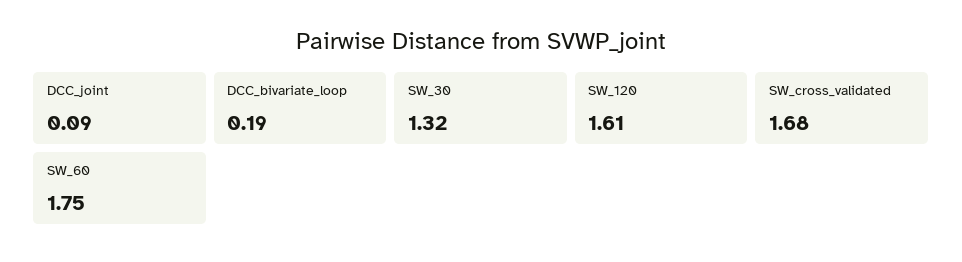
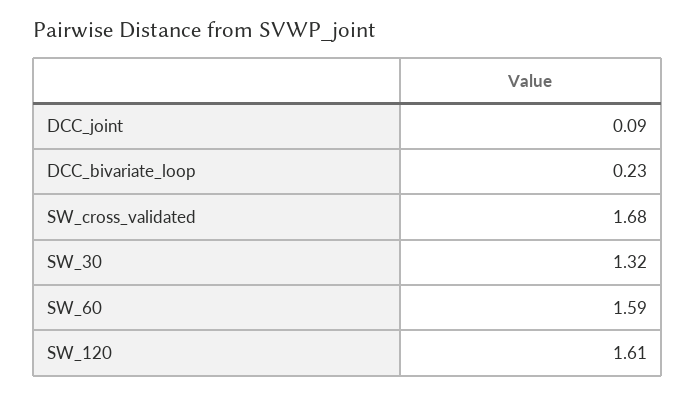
DCC_bivariate_loop: 0.19 -> 0.23
SW_60: 1.75 -> 1.59

